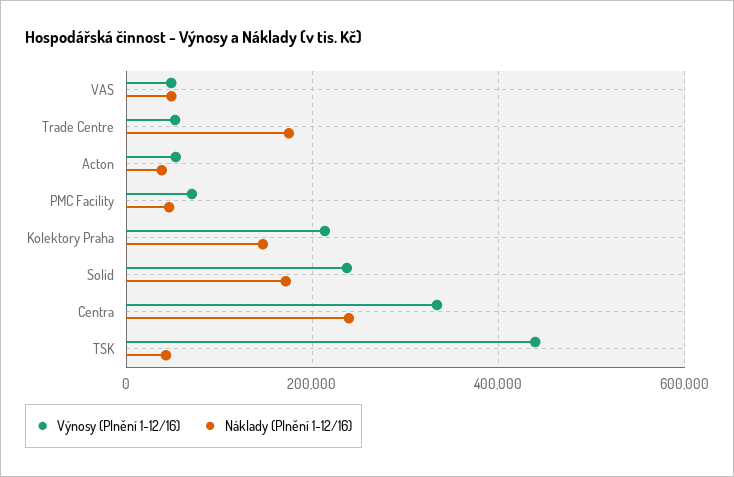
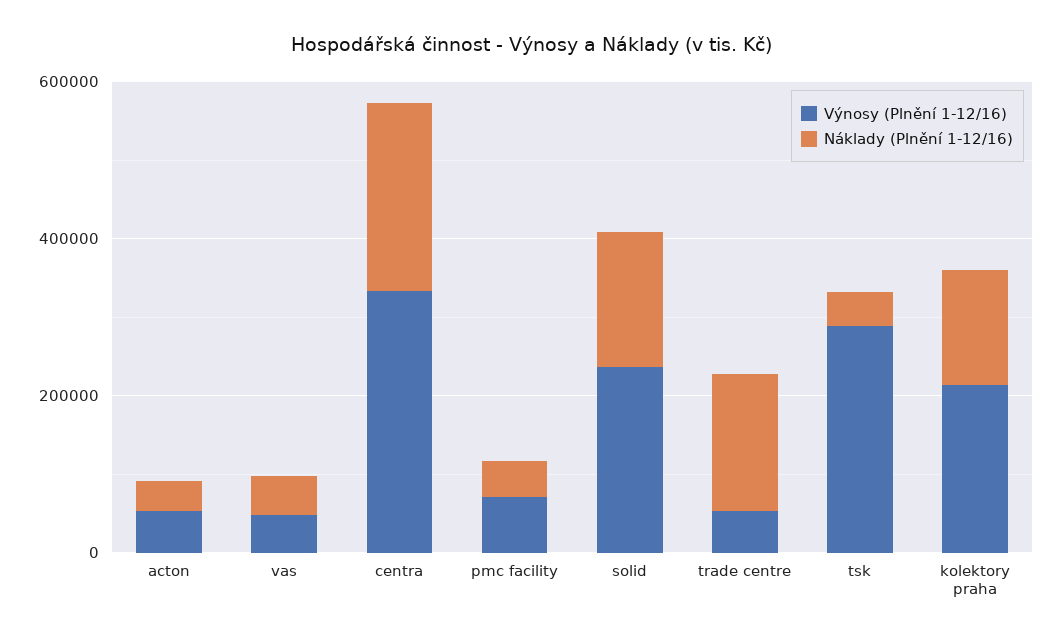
Výnosy (Plnění 1-12/16), TSK: 440000 -> 300000

